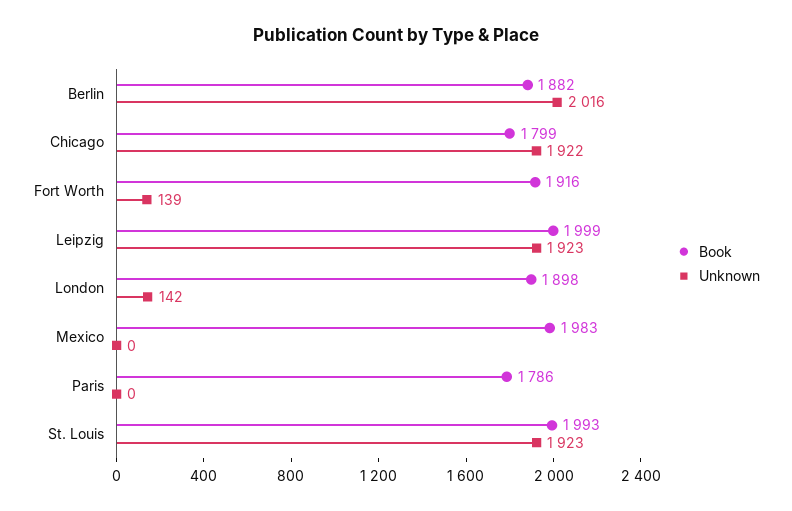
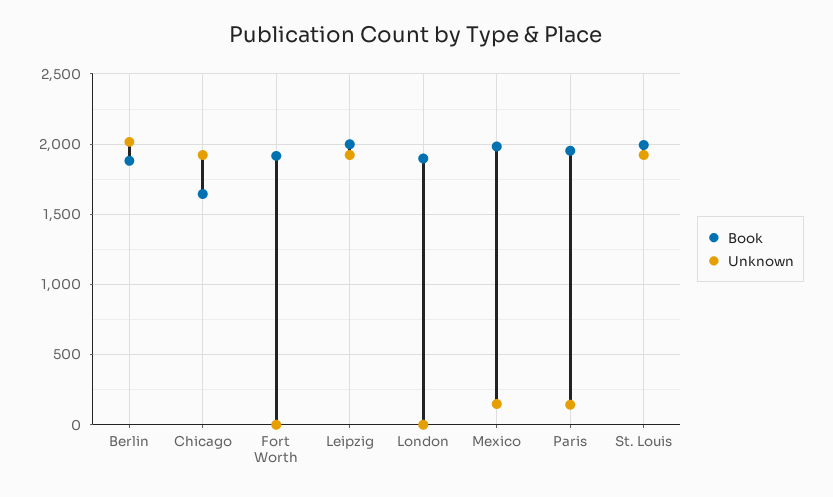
Book, Chicago: 1799 -> 1650
Unknown, Fort Worth: 139 -> 0
Unknown, London: 142 -> 0
Unknown, Mexico: 0 -> 150
Book, Paris: 1786 -> 1950
Unknown, Paris: 0 -> 150

